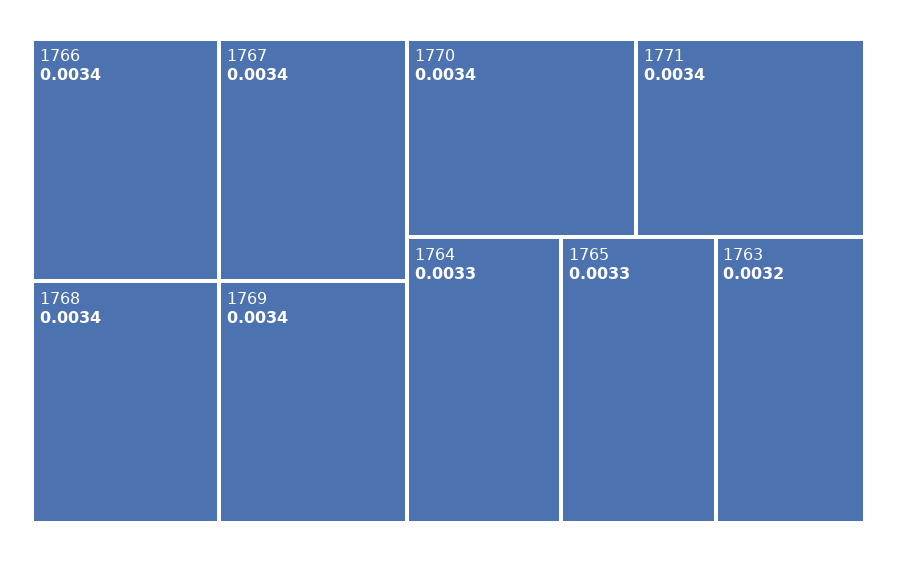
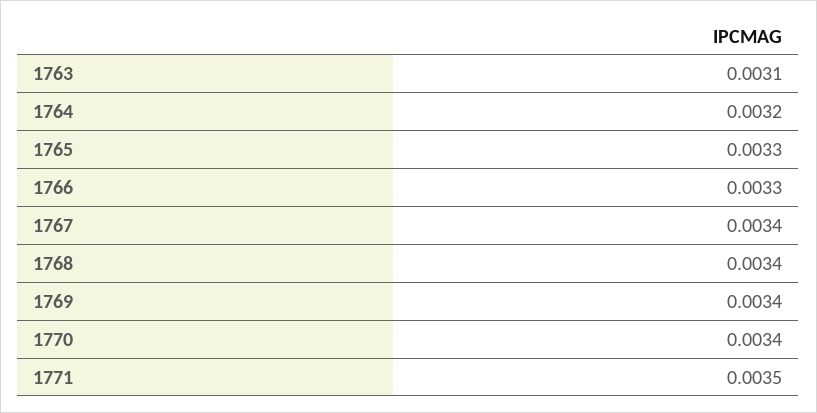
1766: 0.0034 -> 0.0033
1771: 0.0034 -> 0.0035
1764: 0.0033 -> 0.0032
1763: 0.0032 -> 0.0031

